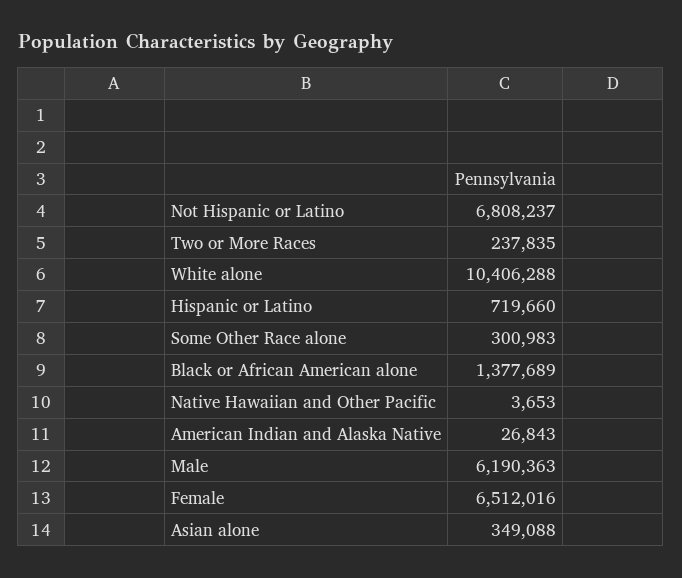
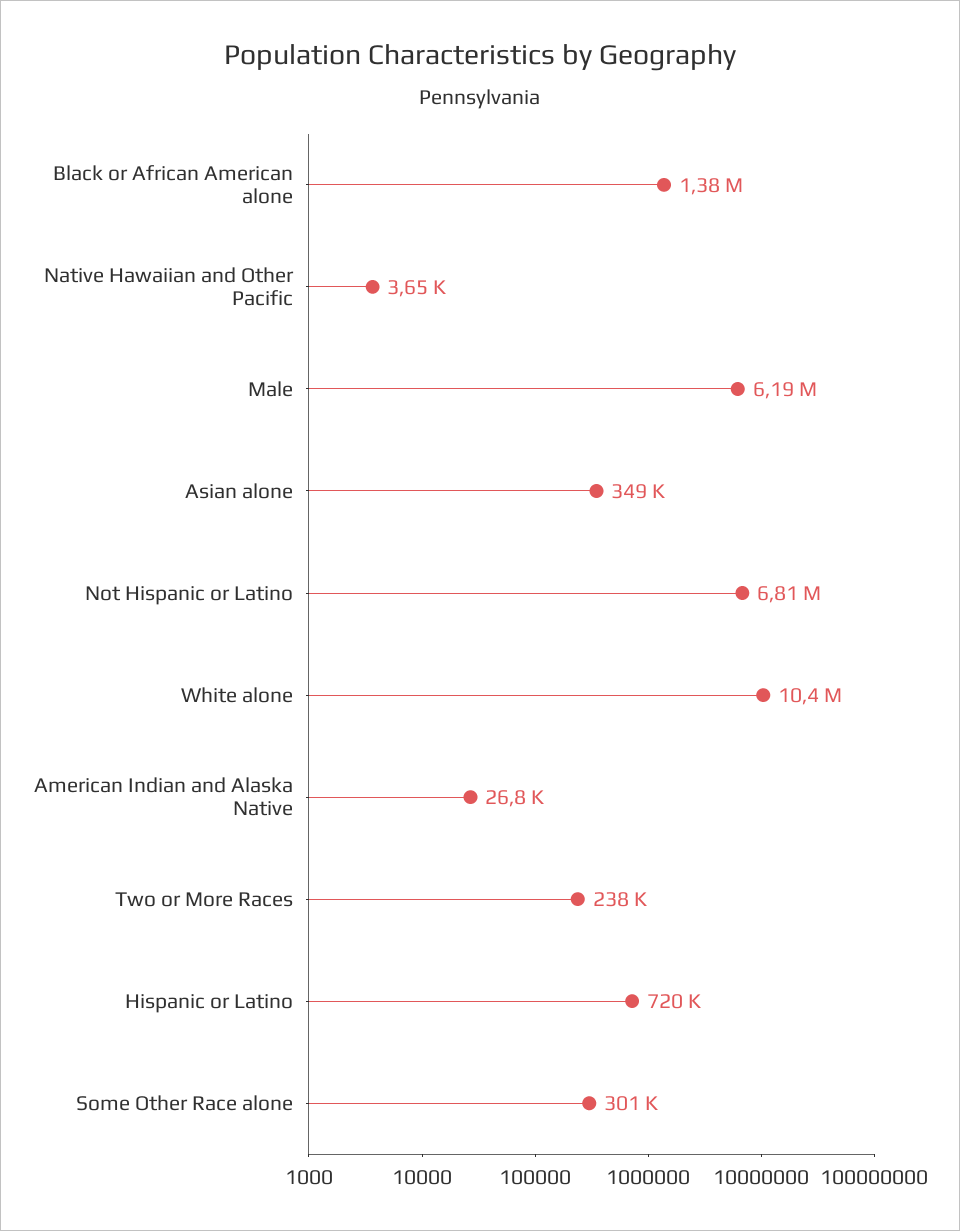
Female: 6512016 -> none

